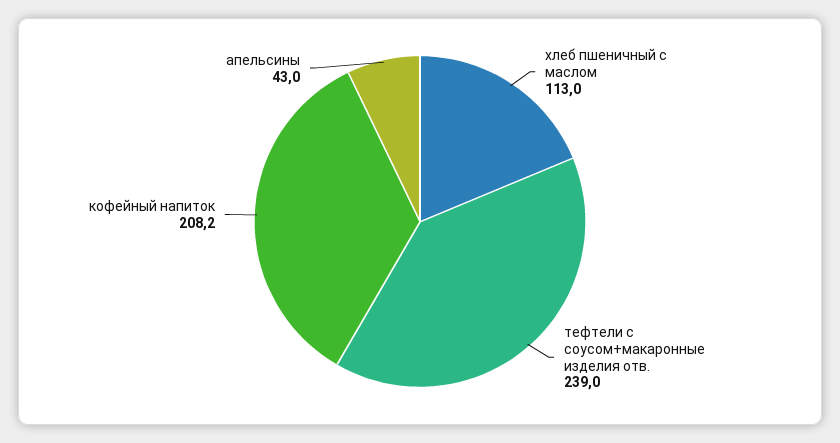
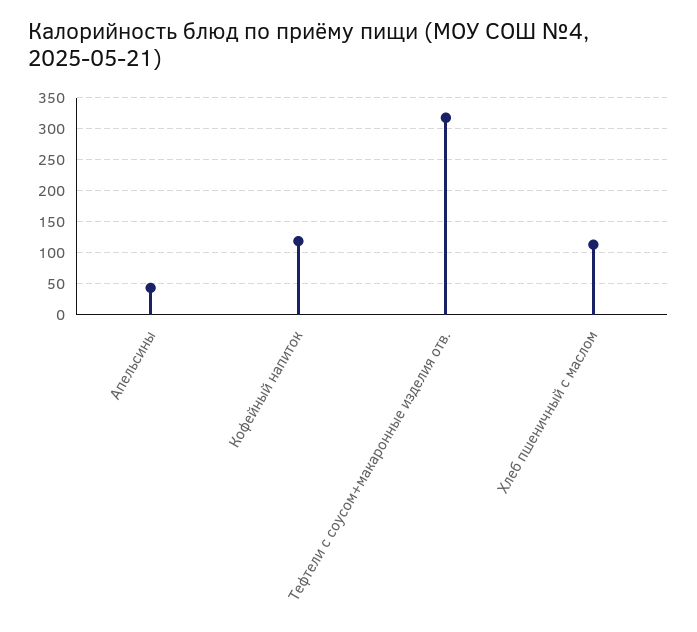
тефтели с соусом+макаронные изделия отв.: 239 -> 320
кофейный напиток: 208.2 -> 120

